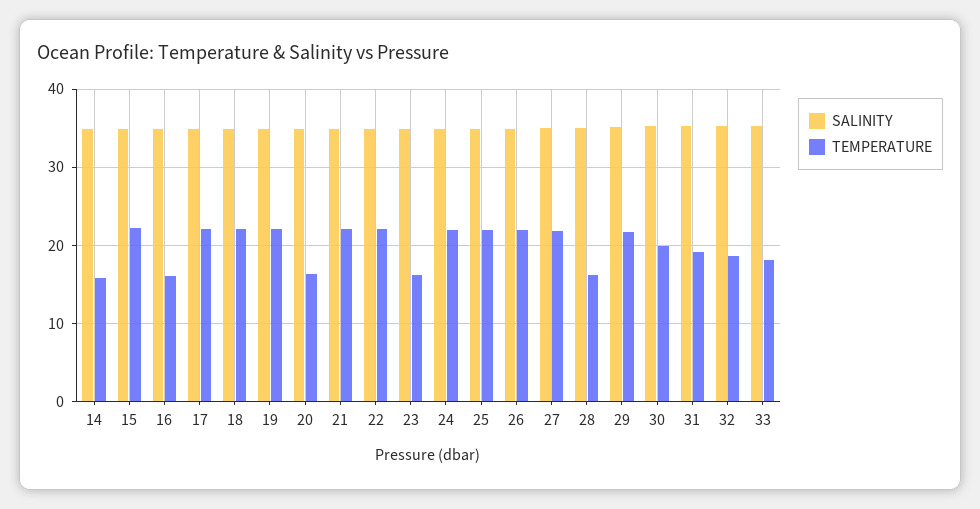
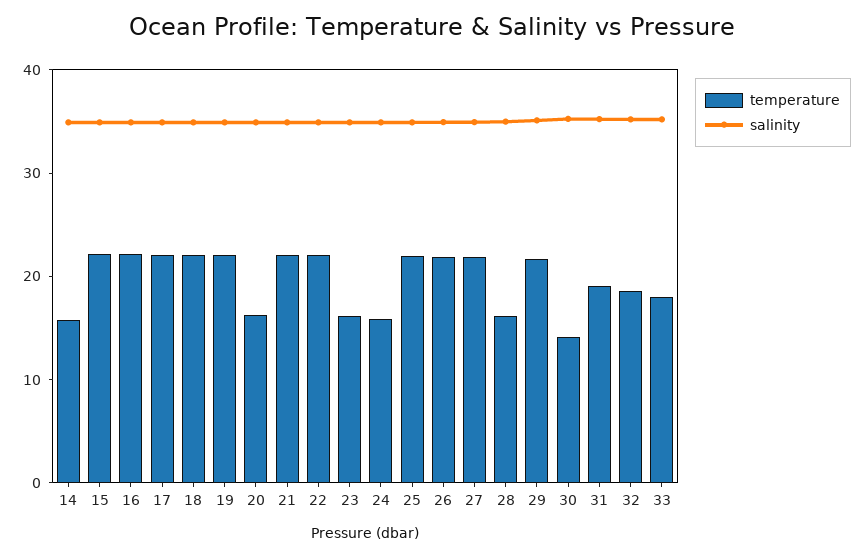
TEMPERATURE, 16: 16 -> 22
TEMPERATURE, 24: 22 -> 16
TEMPERATURE, 30: 20 -> 14

